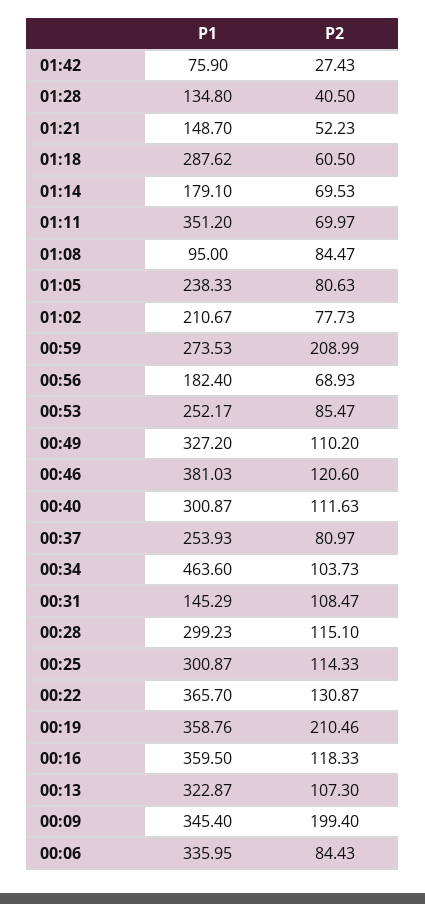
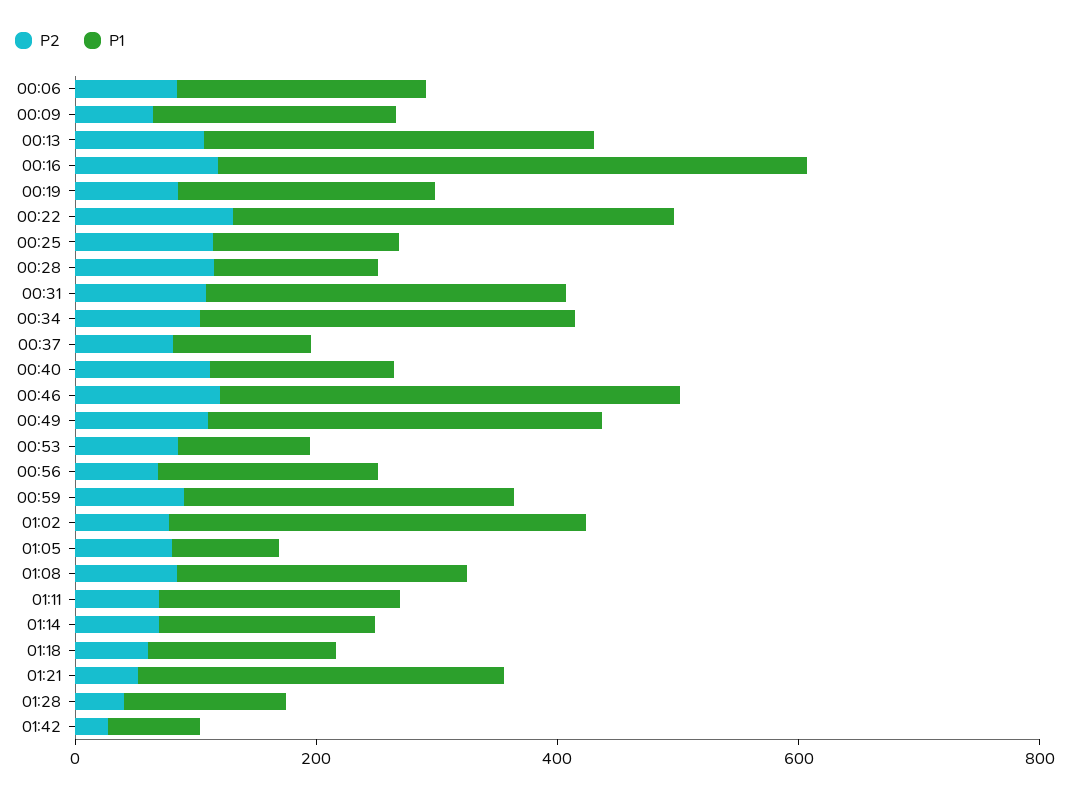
P1, 01:21: 148.7 -> 300
P1, 01:18: 287.62 -> 150
P1, 01:11: 351.2 -> 200
P1, 01:08: 95 -> 250
P1, 01:05: 238.33 -> 100
P1, 01:02: 210.67 -> 350
P2, 00:59: 208.99 -> 100
P1, 00:53: 252.17 -> 100
P1, 00:40: 300.87 -> 150
P1, 00:37: 253.93 -> 100
P1, 00:34: 463.6 -> 300
P1, 00:31: 145.29 -> 300
P1, 00:28: 299.23 -> 150
P1, 00:25: 300.87 -> 150
P1, 00:19: 358.76 -> 200
P2, 00:19: 210.46 -> 100
P1, 00:16: 359.5 -> 500
P1, 00:09: 345.4 -> 200
P2, 00:09: 199.4 -> 50
P1, 00:06: 335.95 -> 200

